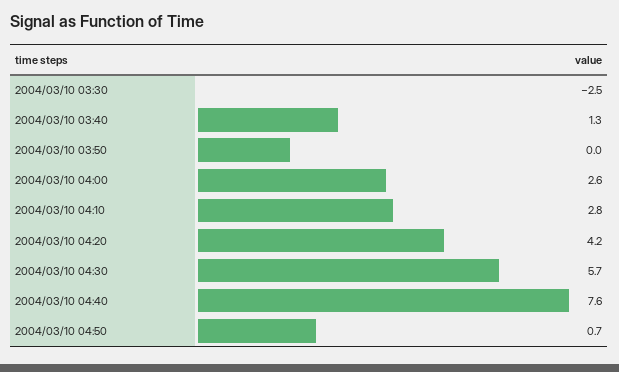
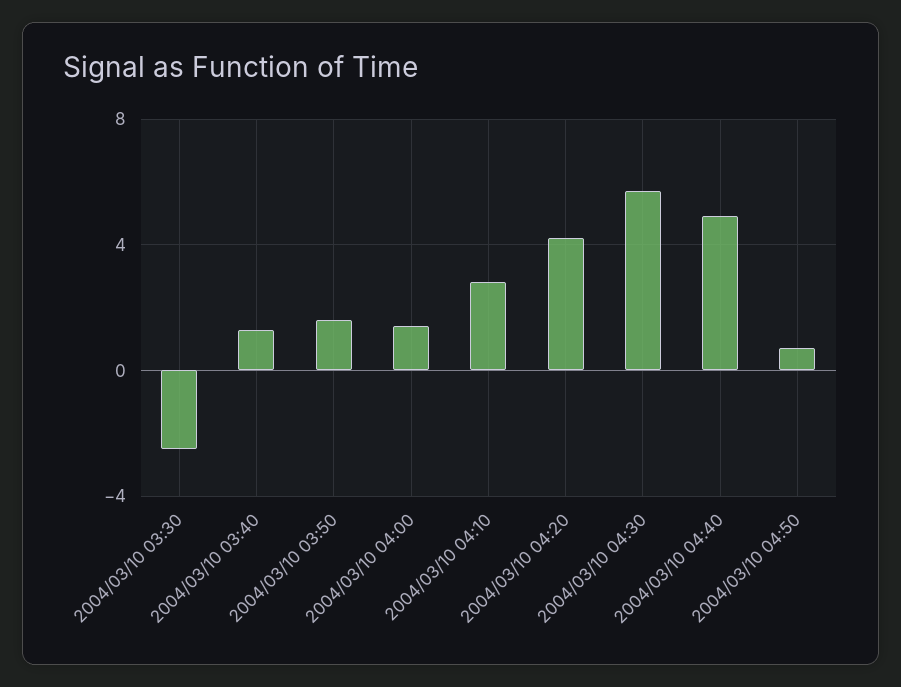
2004/03/10 03:50: 0 -> 1.5
2004/03/10 04:00: 2.6 -> 1.5
2004/03/10 04:40: 7.6 -> 5

